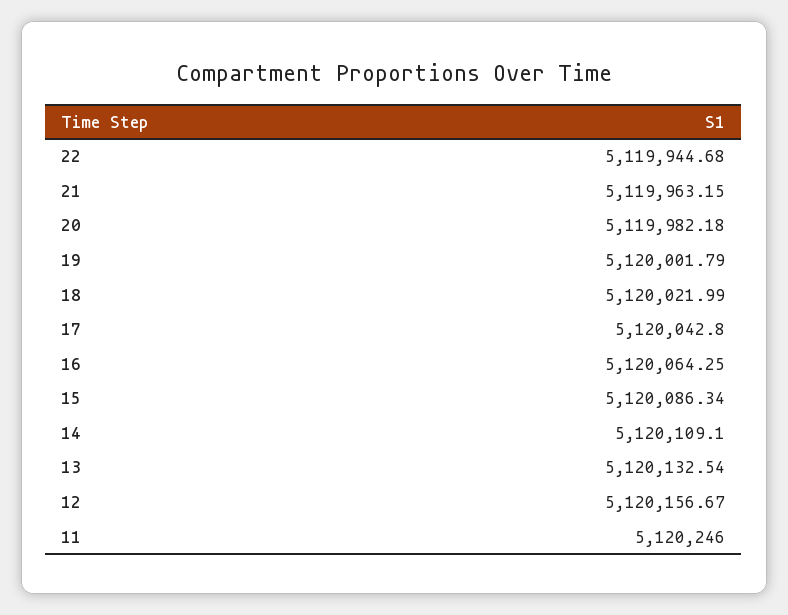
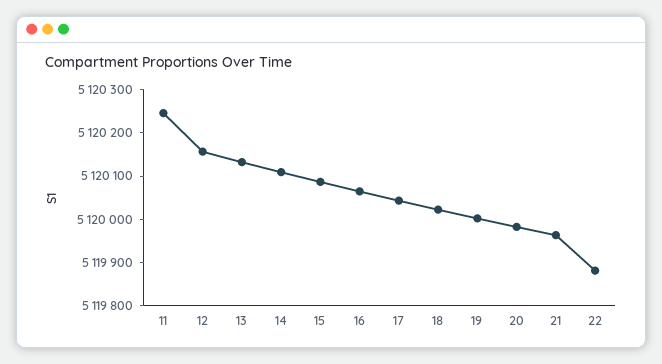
22: 5119944.68 -> 5119880

